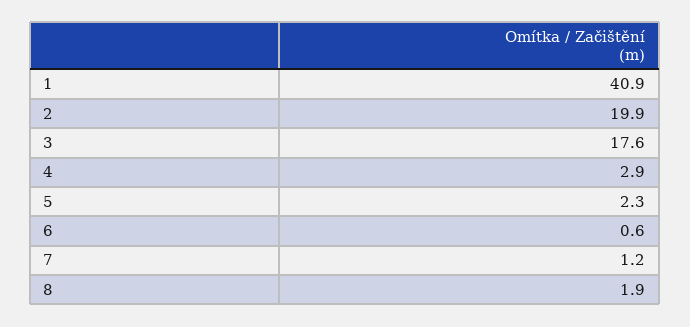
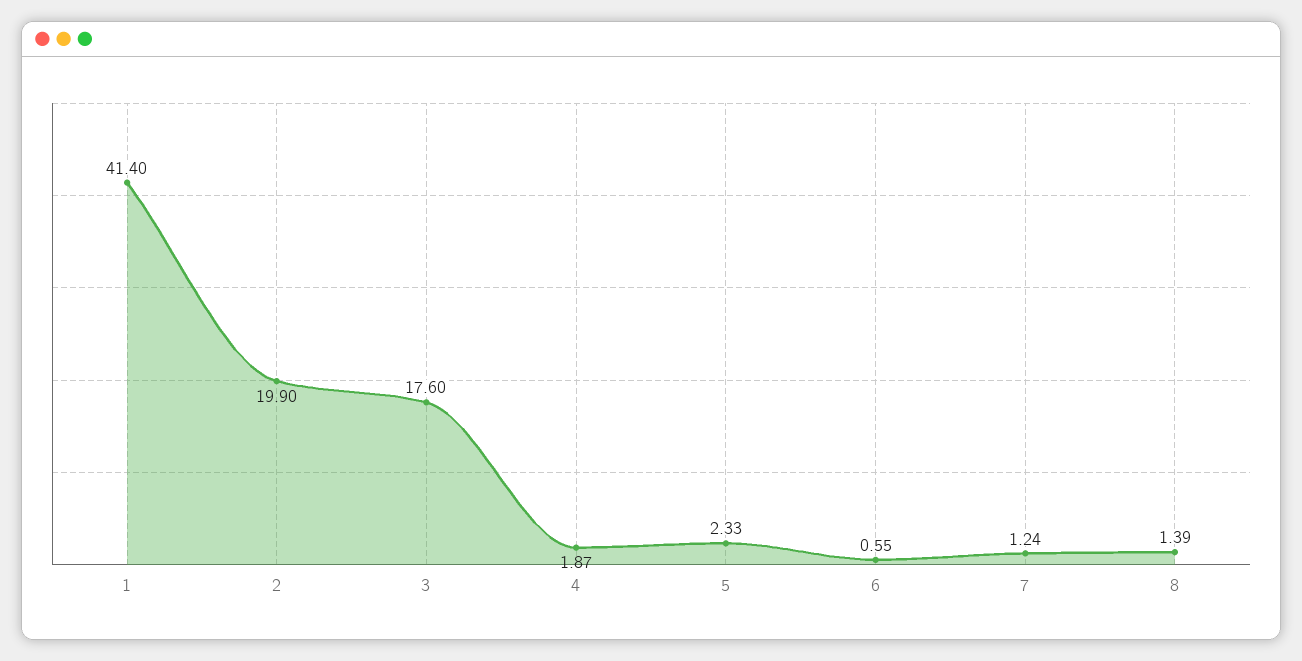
1: 40.9 -> 41.4
4: 2.9 -> 1.87
8: 1.9 -> 1.39

